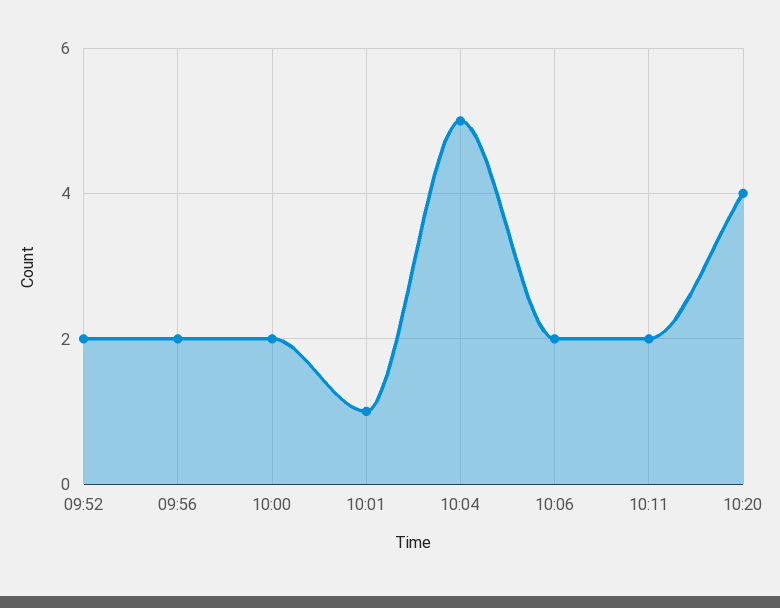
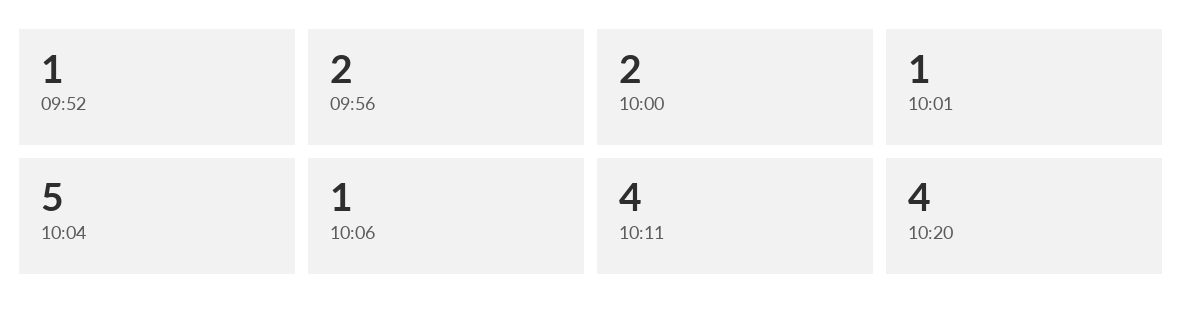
09:52: 2 -> 1
10:06: 2 -> 1
10:11: 2 -> 4

